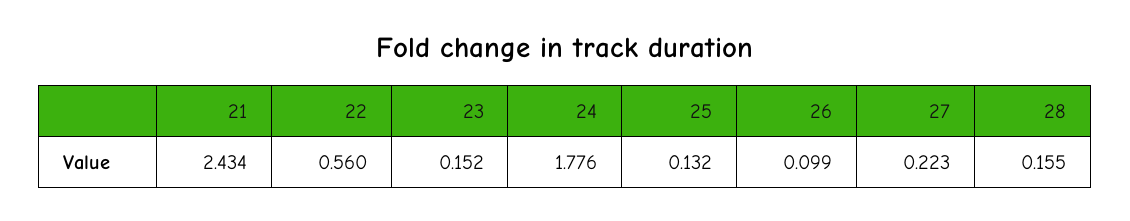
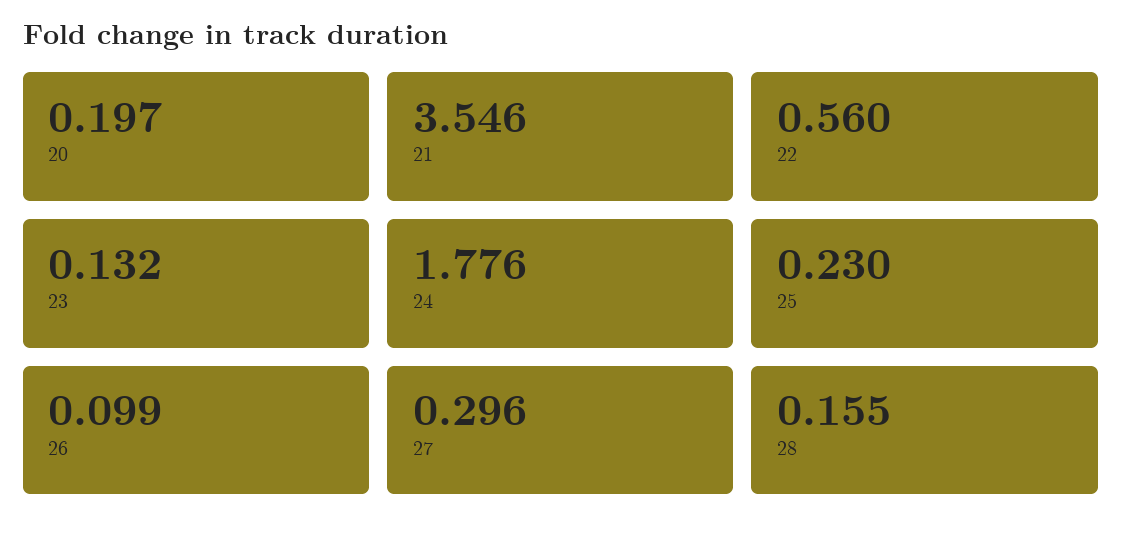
21: 2.434 -> 3.546
23: 0.152 -> 0.132
25: 0.132 -> 0.23
27: 0.223 -> 0.296
20: none -> 0.197

